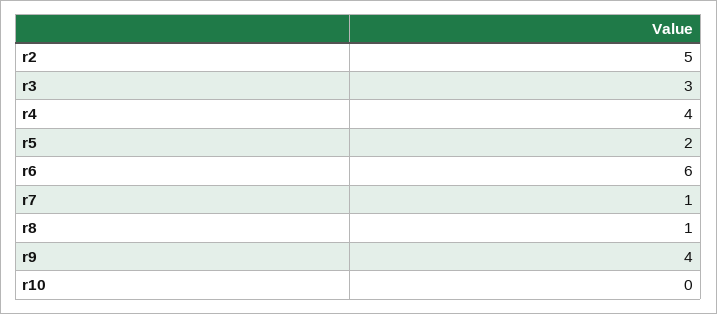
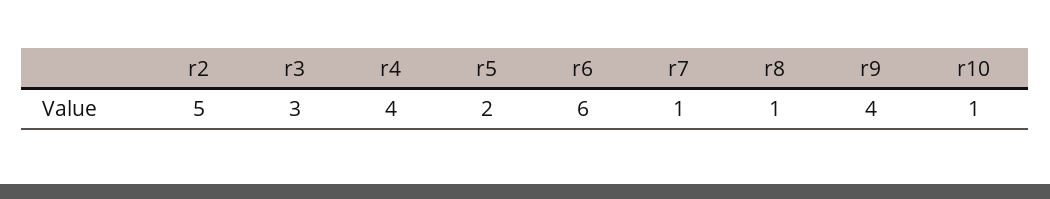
r10: 0 -> 1

